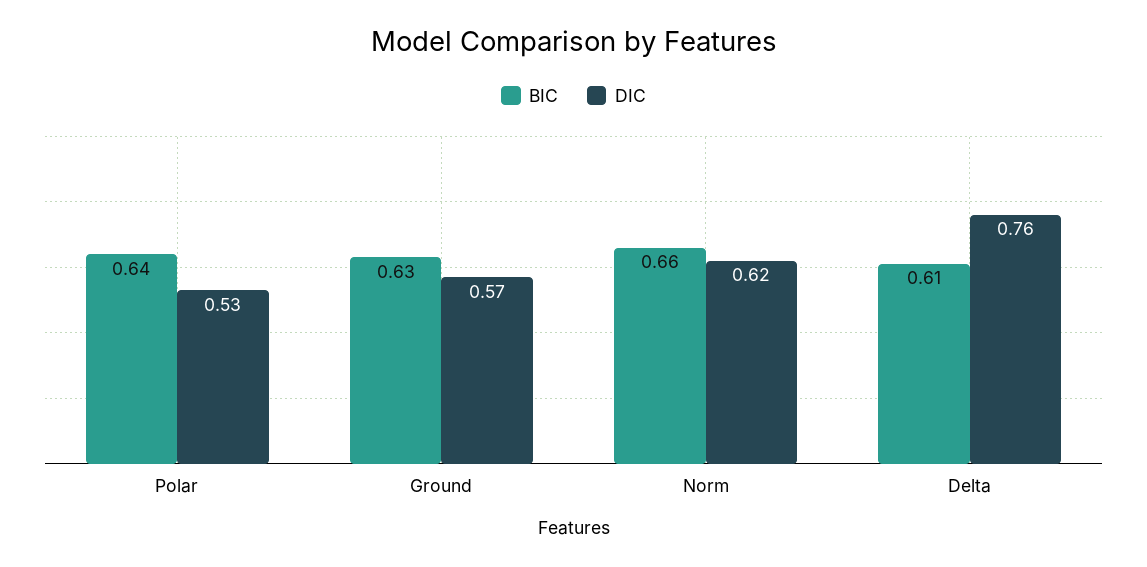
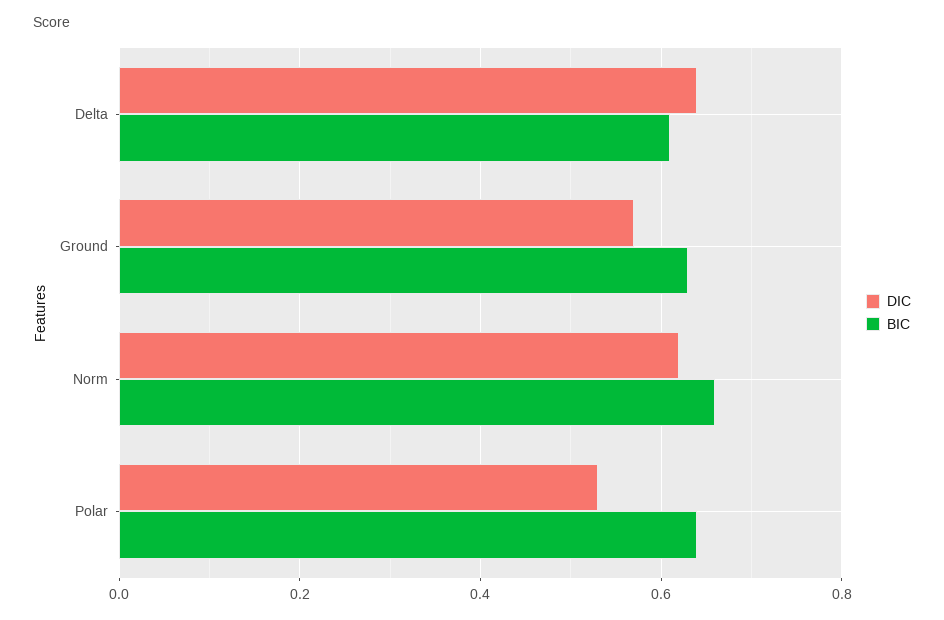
DIC, Delta: 0.76 -> 0.65

